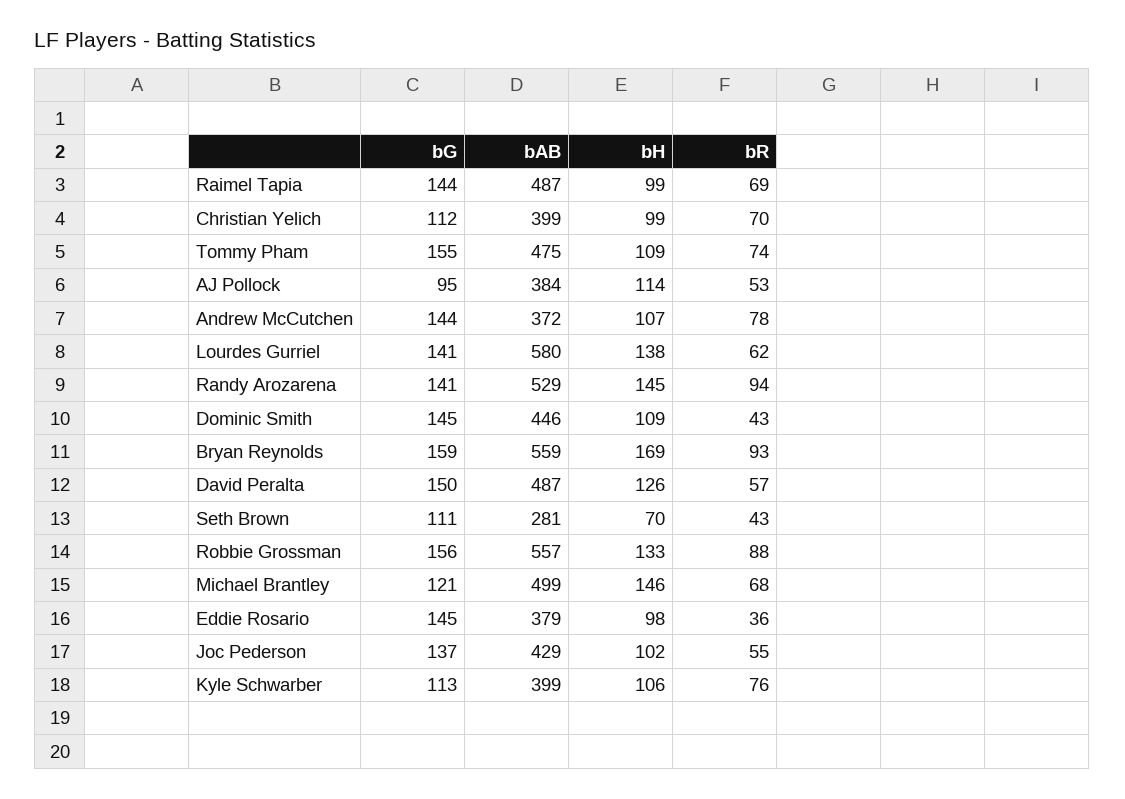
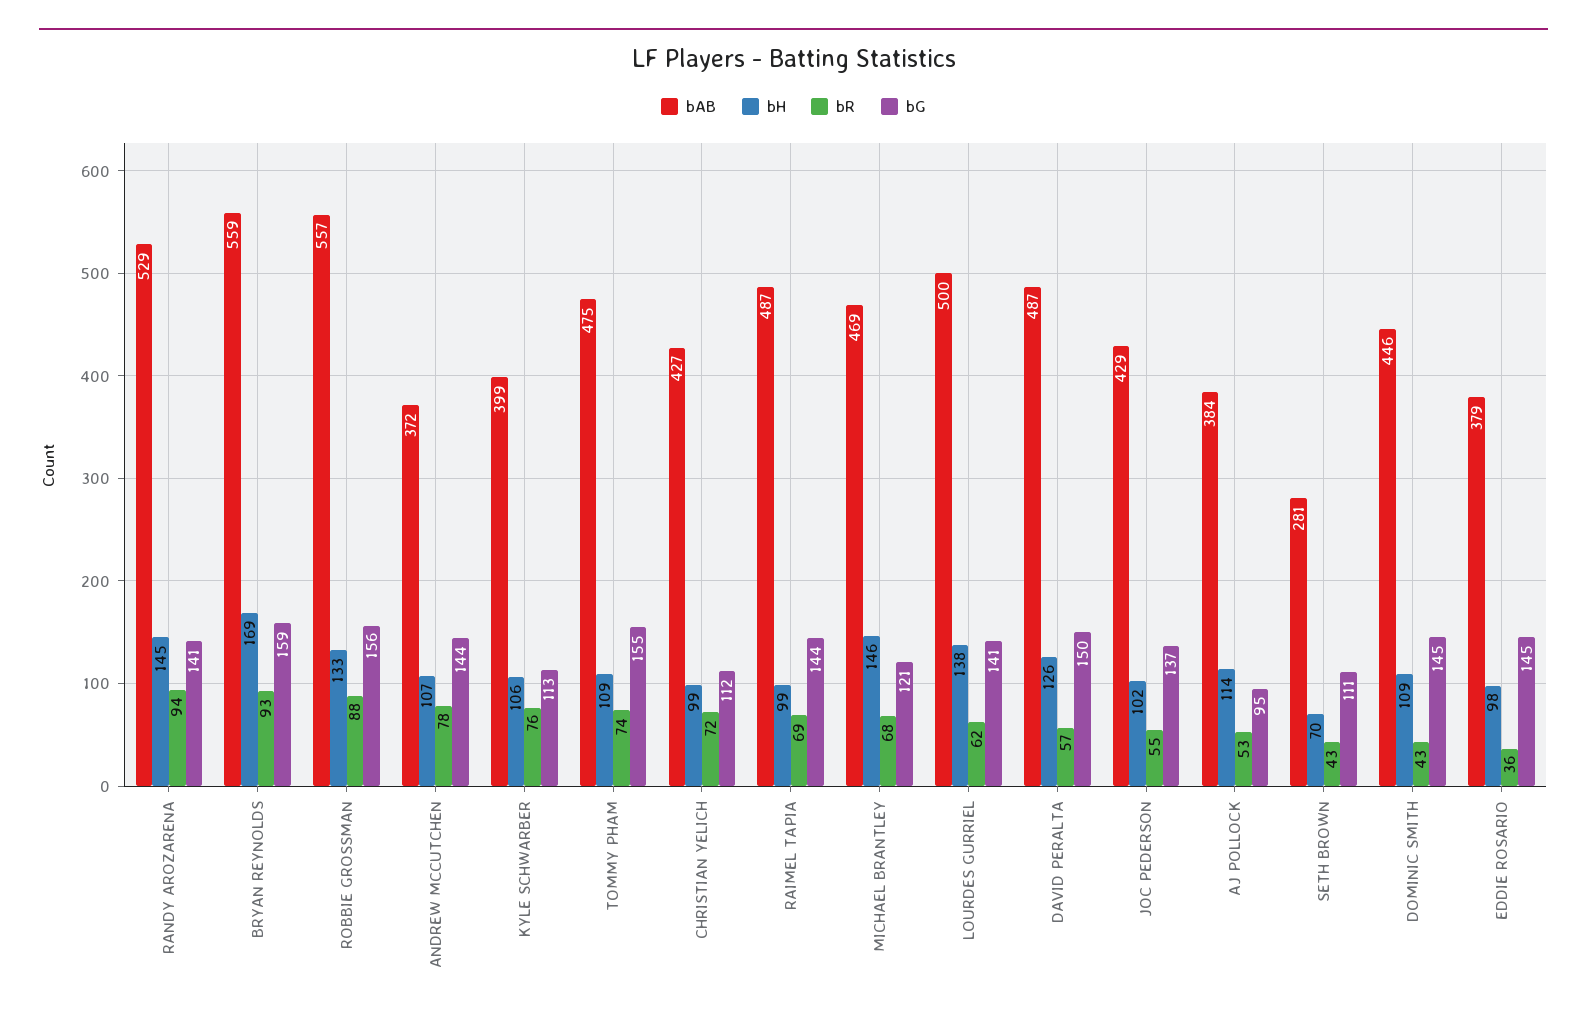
bAB, Christian Yelich: 399 -> 427
bR, Christian Yelich: 70 -> 72
bAB, Lourdes Gurriel: 580 -> 500
bAB, Michael Brantley: 499 -> 469

